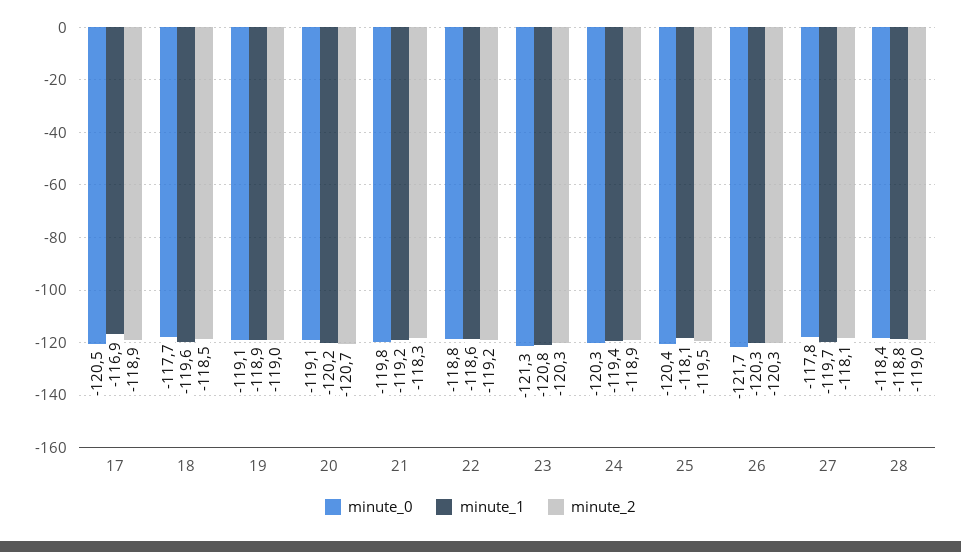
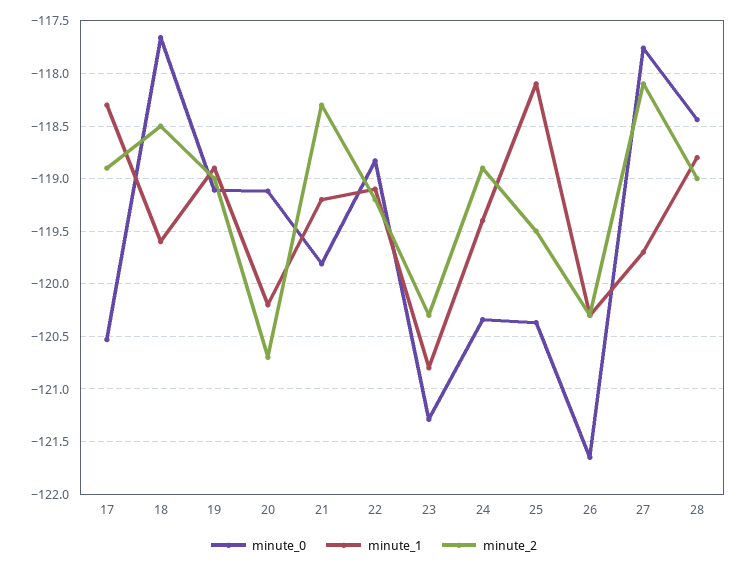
minute_1, 17: -116.9 -> -118.3
minute_1, 22: -118.6 -> -119.1

